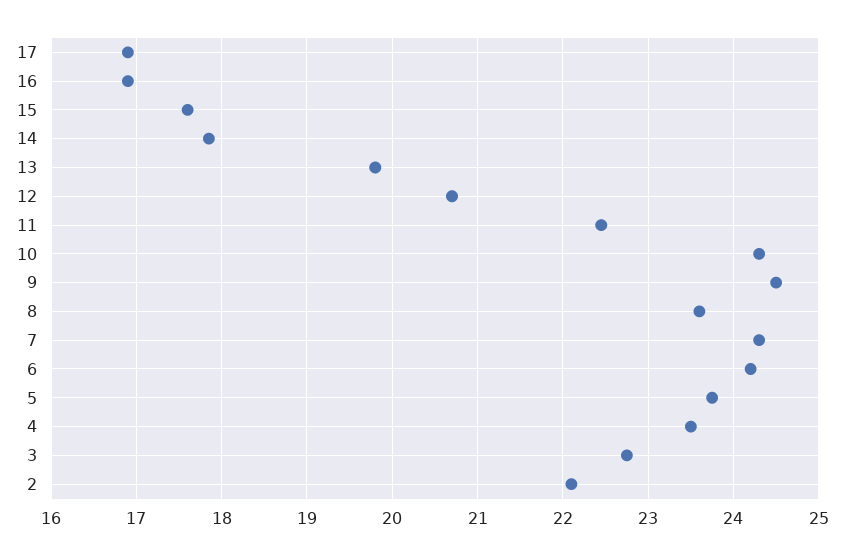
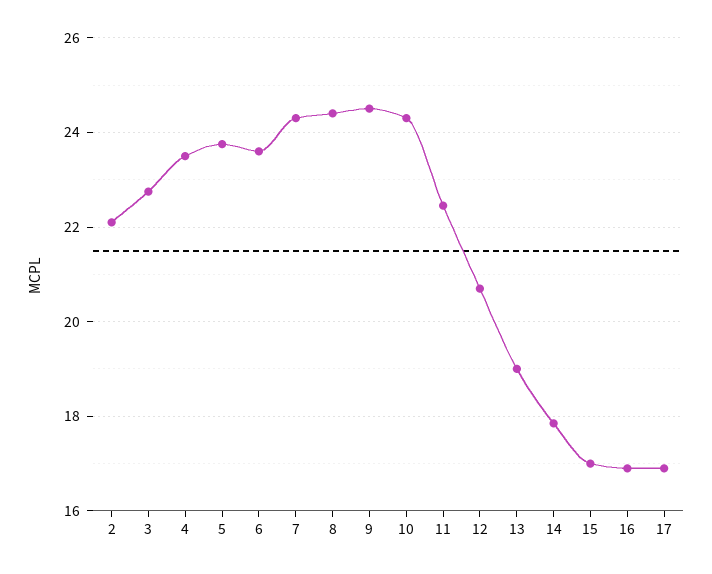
15: 17.6 -> 17
13: 19.8 -> 19
8: 23.6 -> 24.4
6: 24.2 -> 23.6

